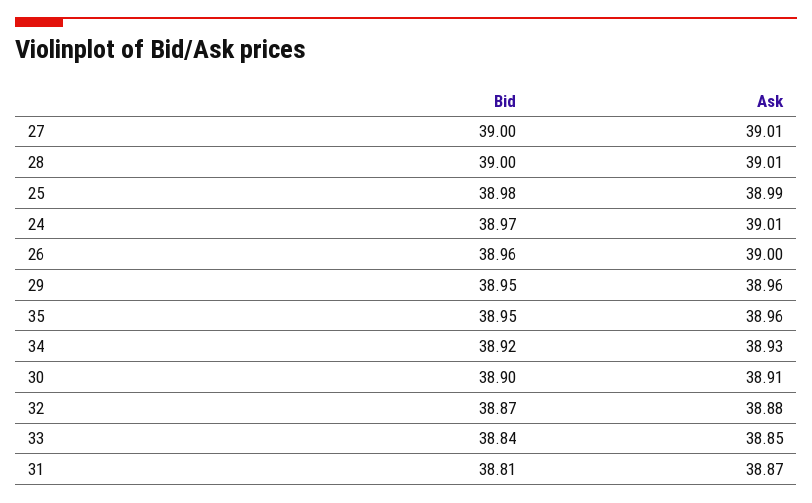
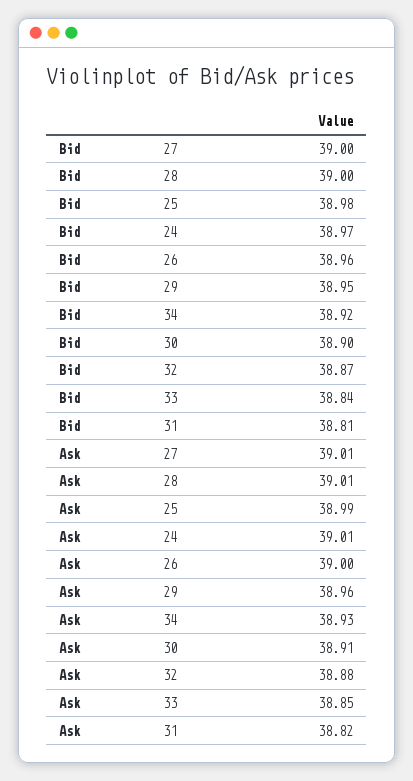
Bid, 35: 38.95 -> none
Ask, 35: 38.96 -> none
Ask, 31: 38.87 -> 38.82

